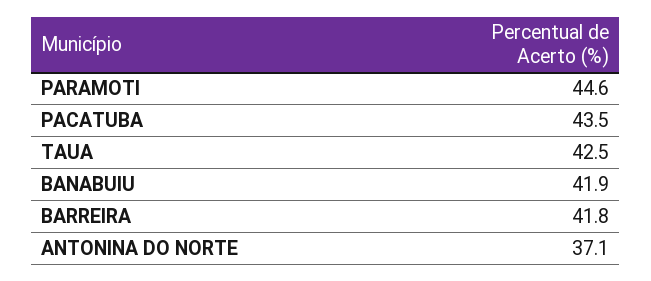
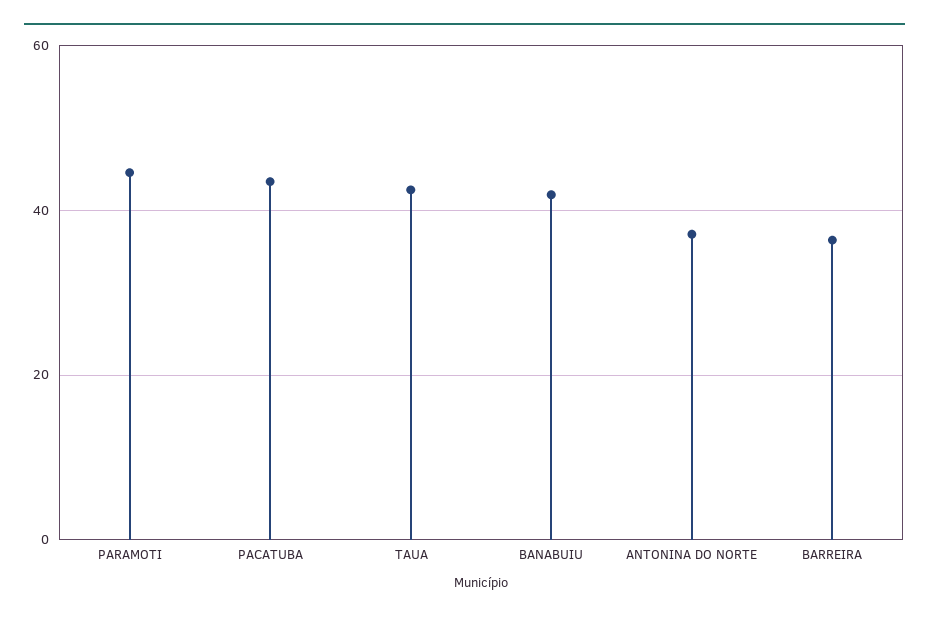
BARREIRA: 41.8 -> 36

